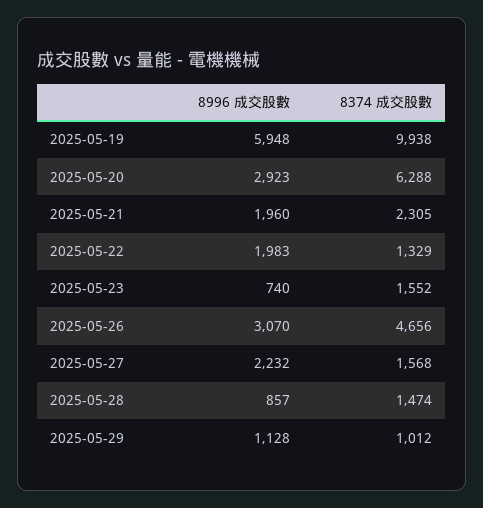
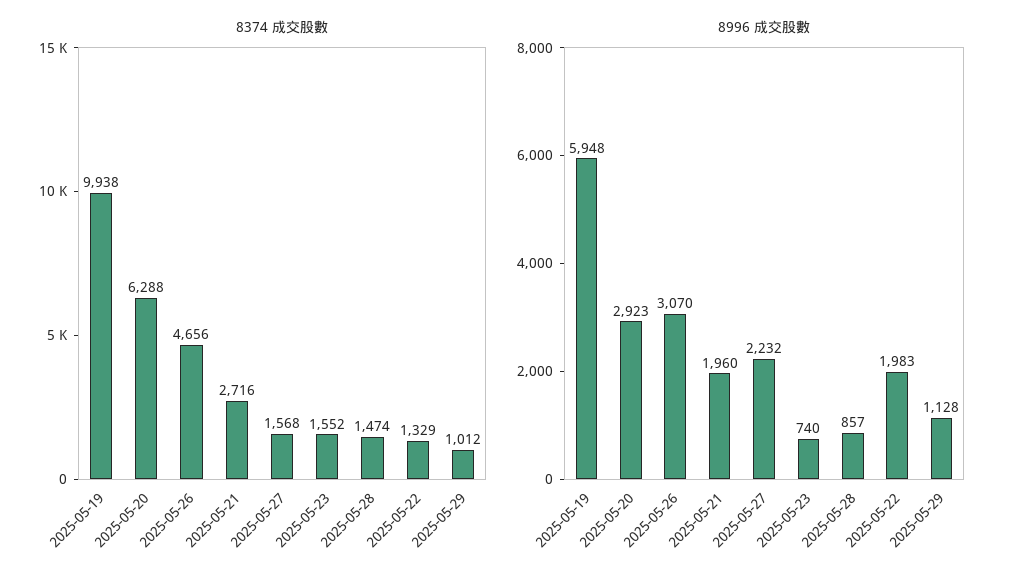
8374 成交股數, 2025-05-21: 2305 -> 2716

